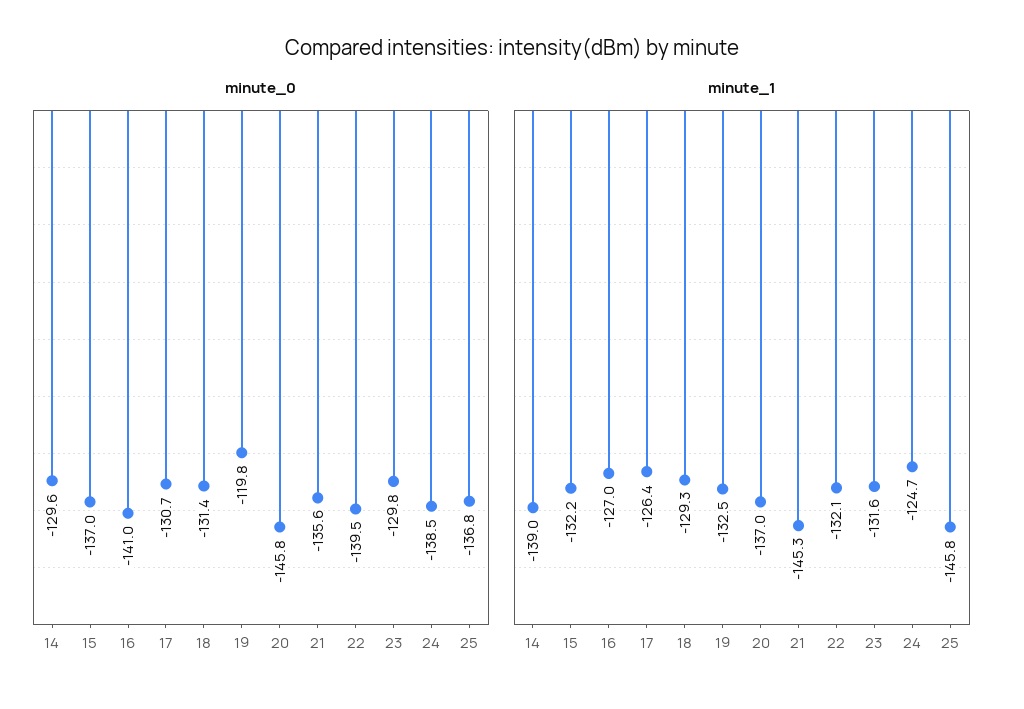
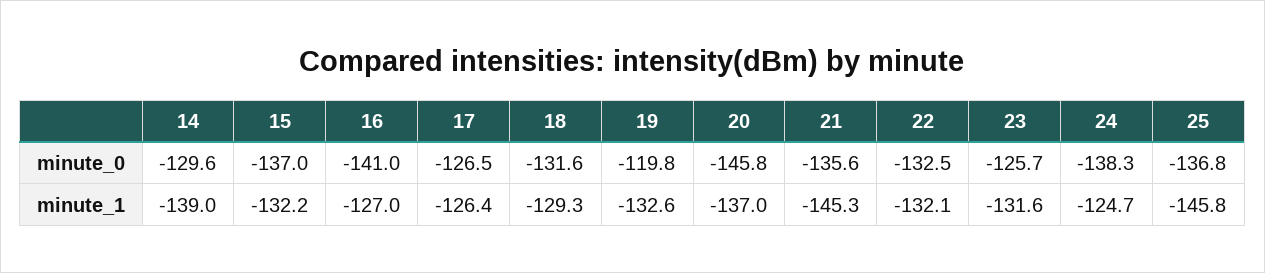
minute_0, 17: -130.7 -> -126.5
minute_0, 18: -131.4 -> -131.6
minute_0, 22: -139.5 -> -132.5
minute_0, 23: -129.8 -> -125.7
minute_0, 24: -138.5 -> -138.3
minute_1, 19: -132.5 -> -132.6

